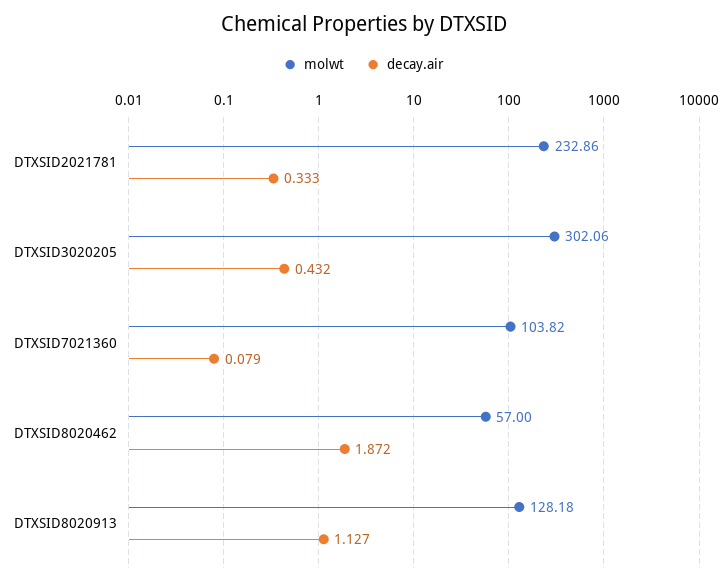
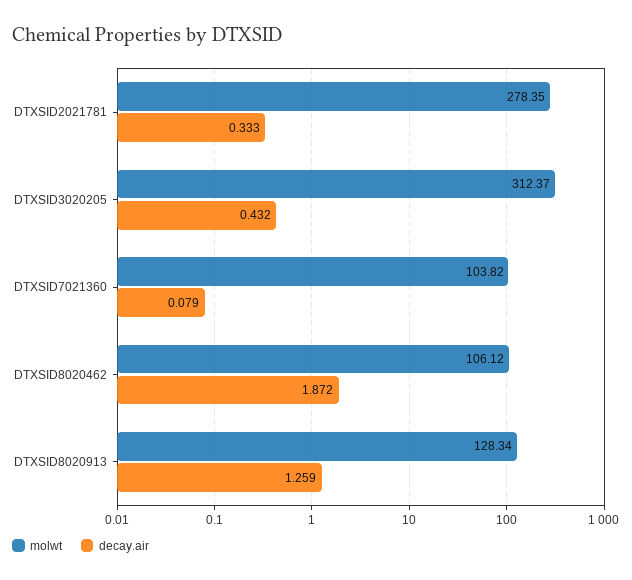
molwt, DTXSID2021781: 232.86 -> 278.35
molwt, DTXSID3020205: 302.06 -> 312.37
molwt, DTXSID8020462: 57 -> 106.12
molwt, DTXSID8020913: 128.18 -> 128.34
decay.air, DTXSID8020913: 1.127 -> 1.259

